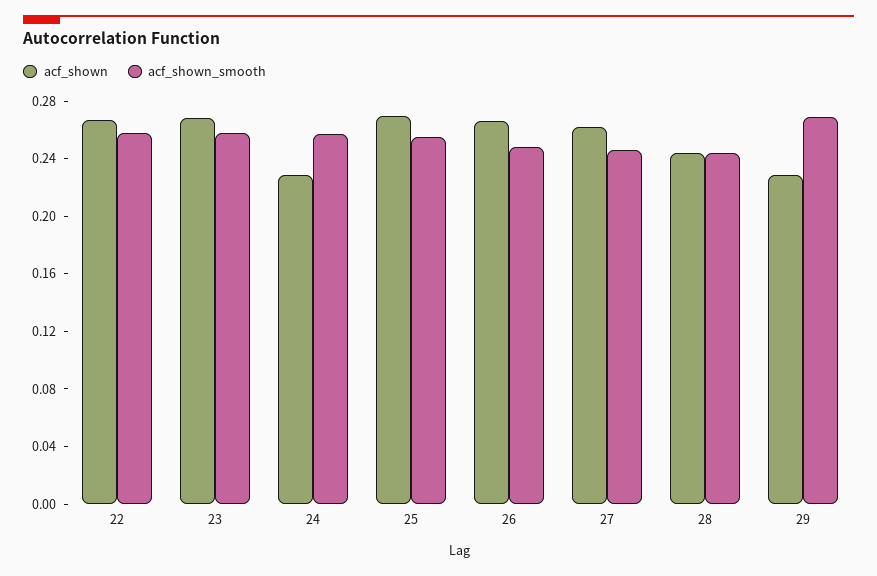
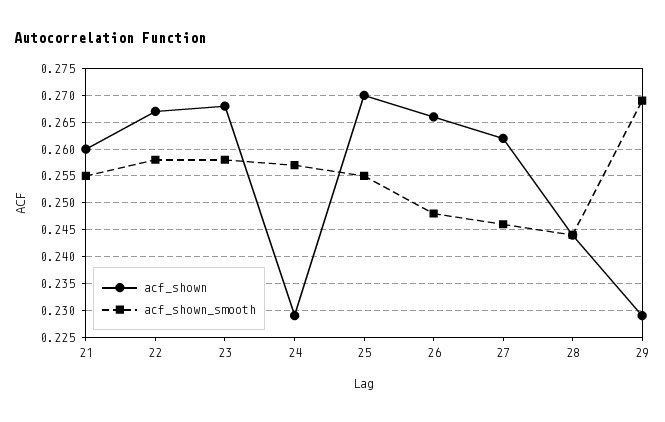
acf_shown, 21: none -> 0.26
acf_shown_smooth, 21: none -> 0.255

